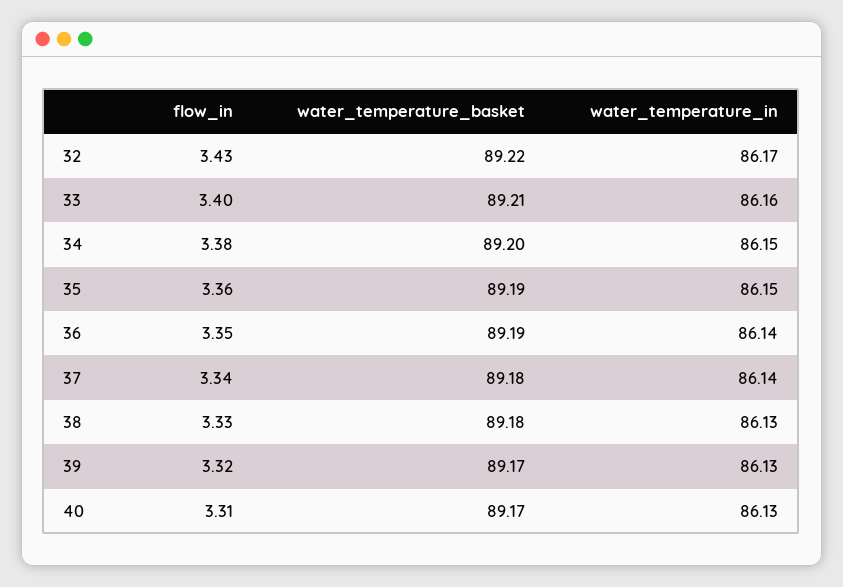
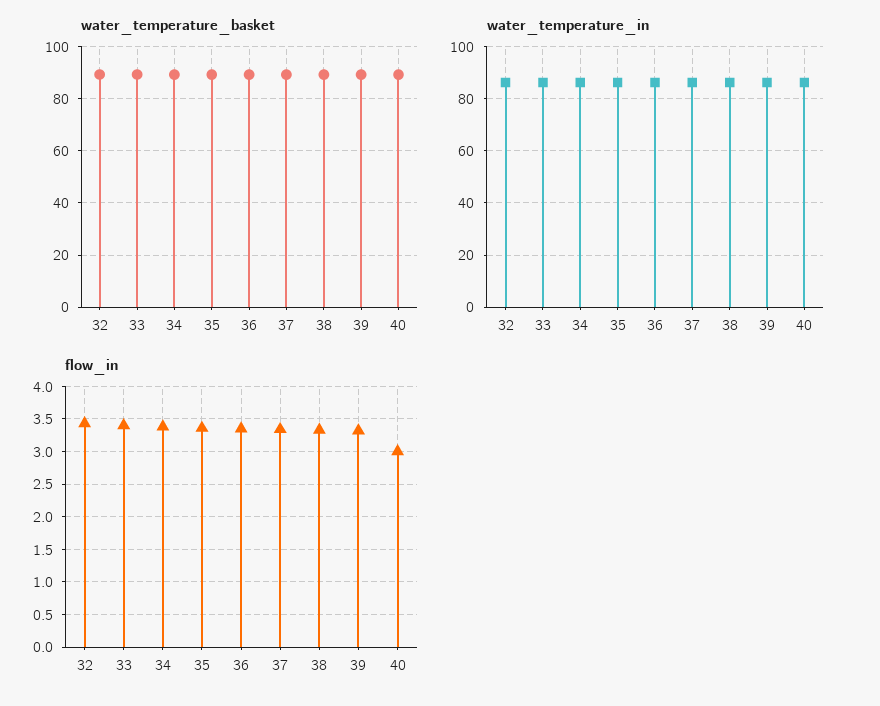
flow_in, 40: 3.31 -> 3

